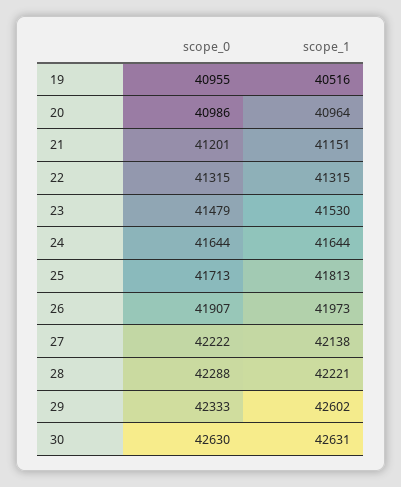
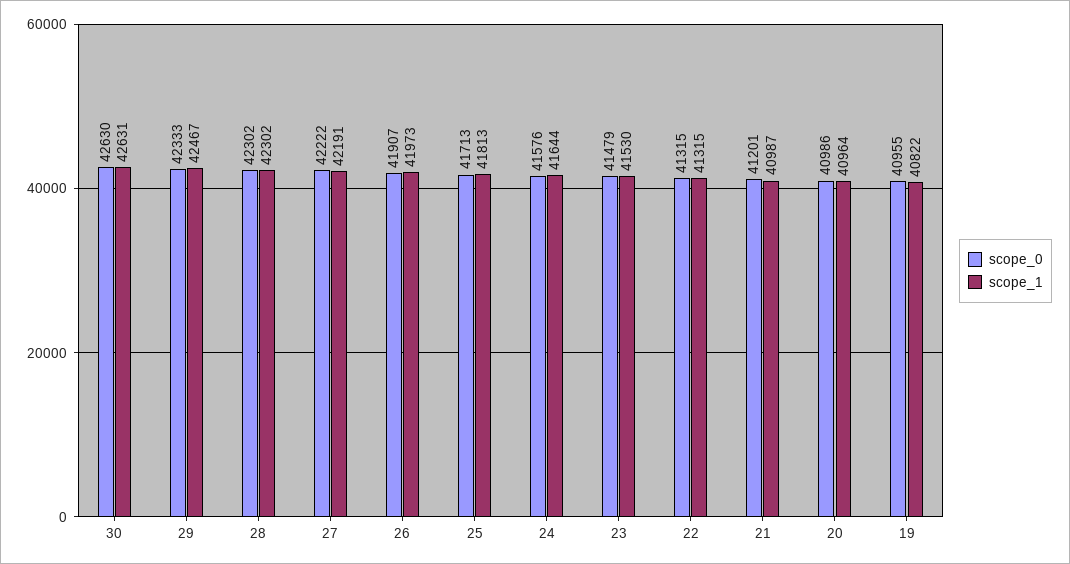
scope_1, 19: 40516 -> 40822
scope_1, 21: 41151 -> 40987
scope_0, 24: 41644 -> 41576
scope_1, 27: 42138 -> 42191
scope_0, 28: 42288 -> 42302
scope_1, 28: 42221 -> 42302
scope_1, 29: 42602 -> 42467

